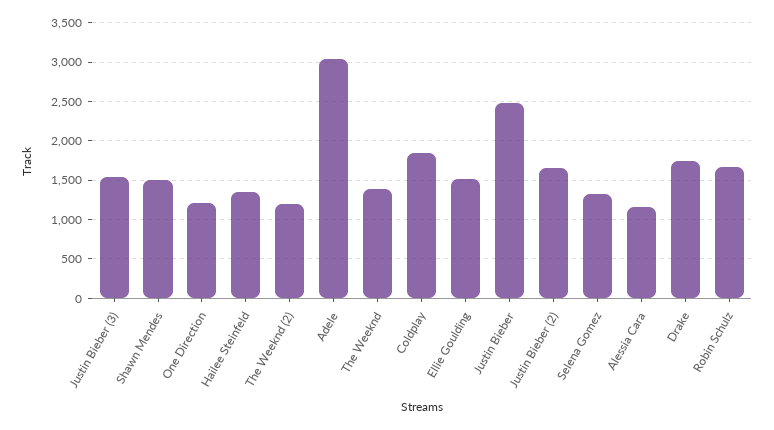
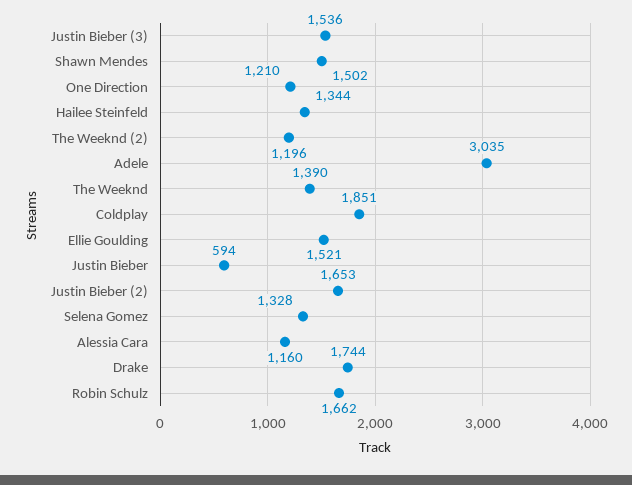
Justin Bieber: 2500 -> 594

